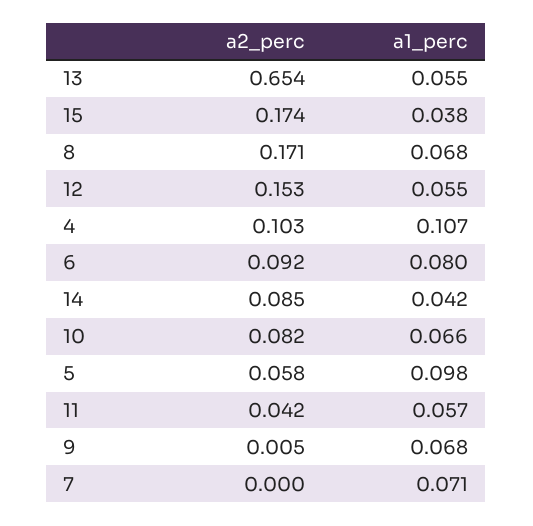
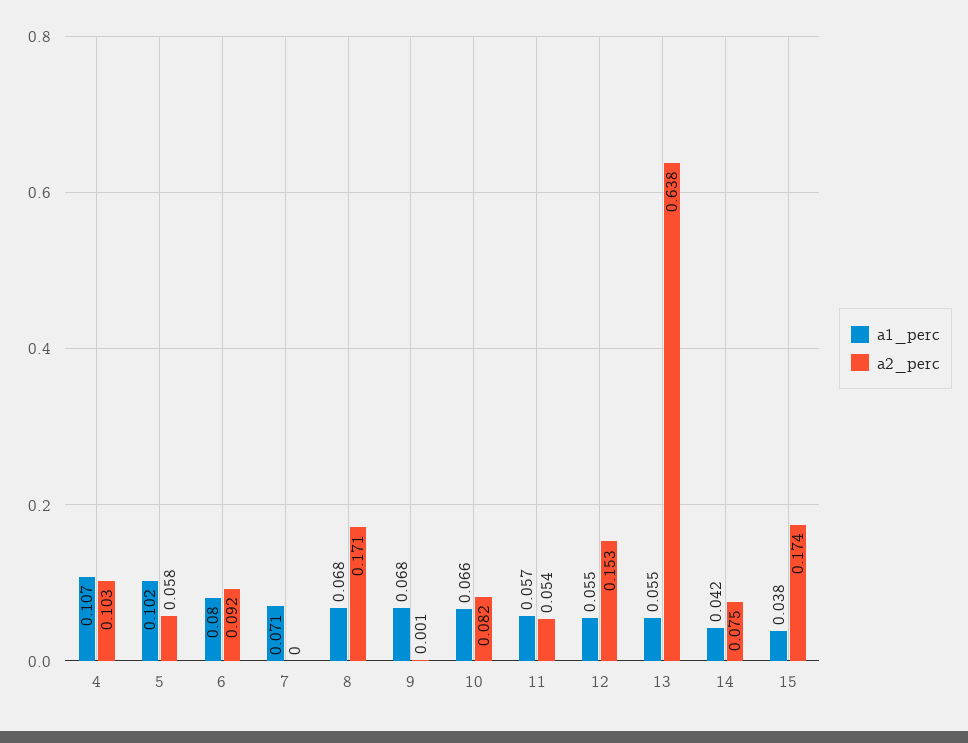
a2_perc, 13: 0.654 -> 0.638
a2_perc, 14: 0.085 -> 0.075
a1_perc, 5: 0.098 -> 0.102
a2_perc, 11: 0.042 -> 0.054
a2_perc, 9: 0.005 -> 0.001

